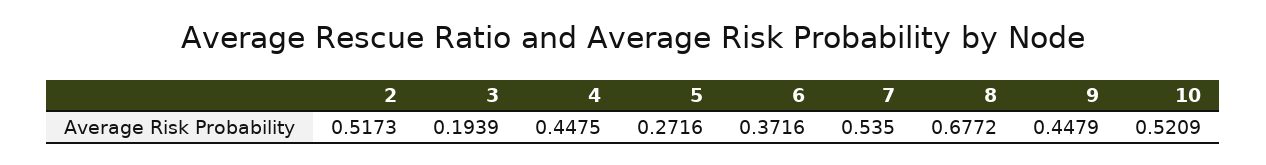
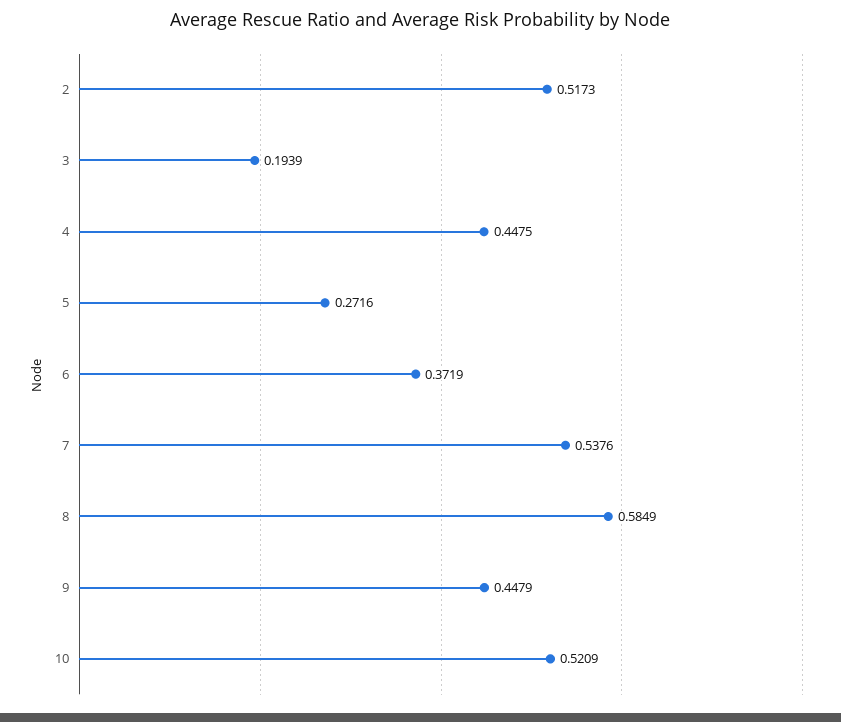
6: 0.3716 -> 0.3719
7: 0.535 -> 0.5376
8: 0.6772 -> 0.5849

